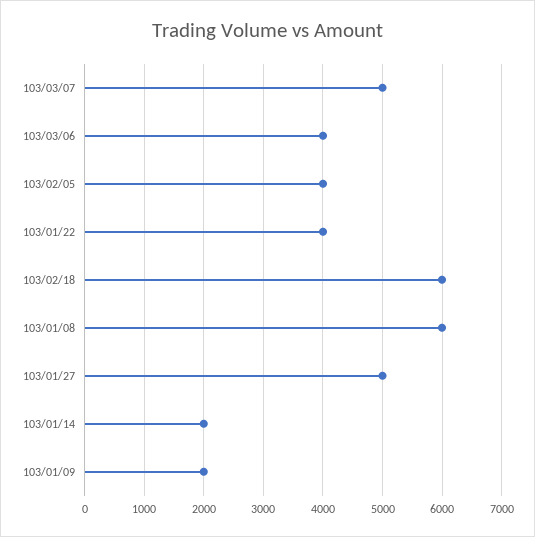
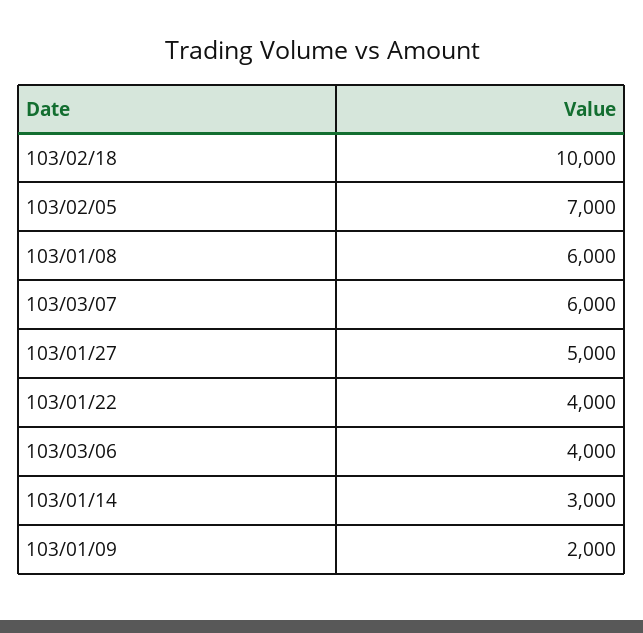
103/03/07: 5000 -> 6000
103/02/05: 4000 -> 7000
103/02/18: 6000 -> 10000
103/01/14: 2000 -> 3000

